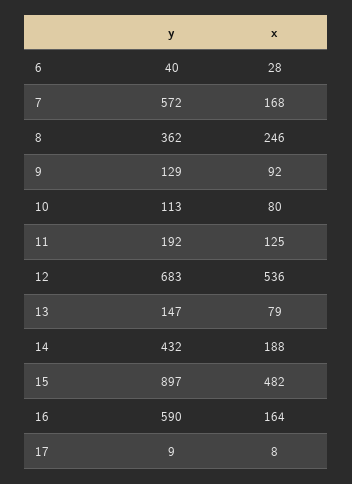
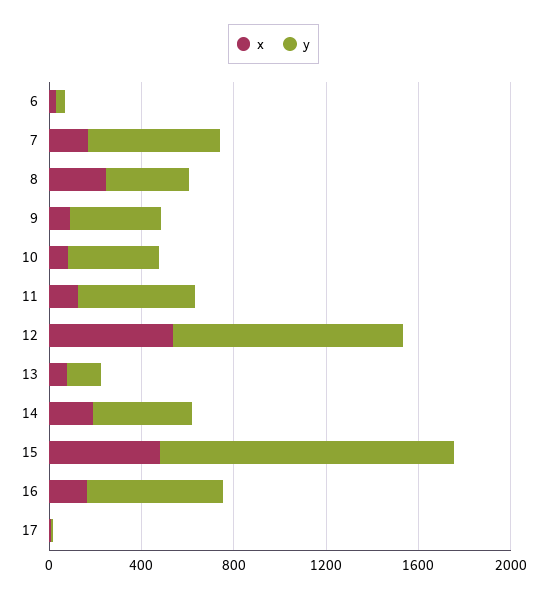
y, 9: 129 -> 400
y, 10: 113 -> 400
y, 11: 192 -> 500
y, 12: 683 -> 1000
y, 15: 897 -> 1300

